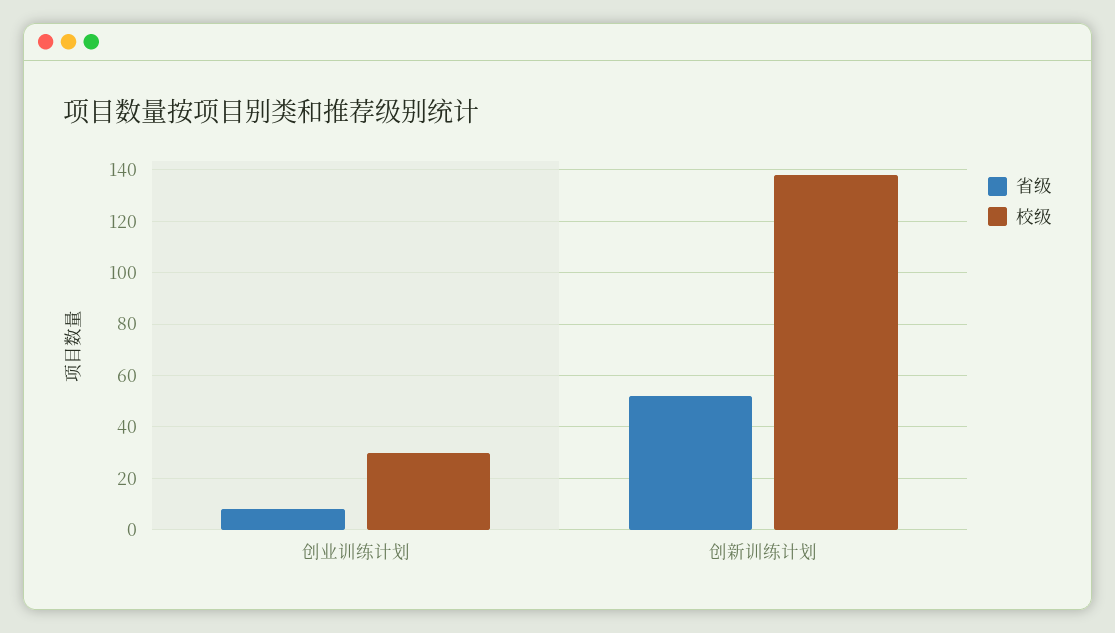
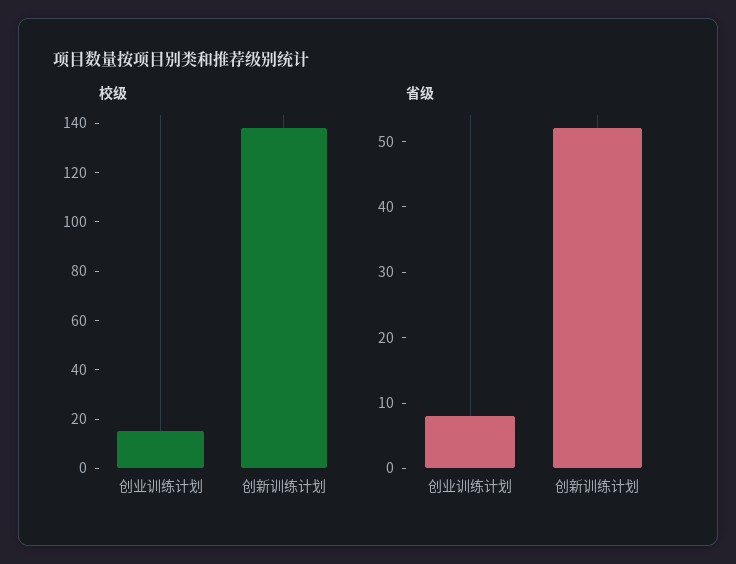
校级, 创业训练计划: 30 -> 15

